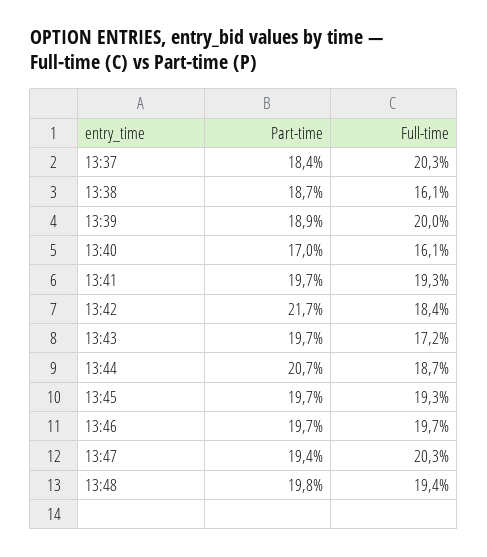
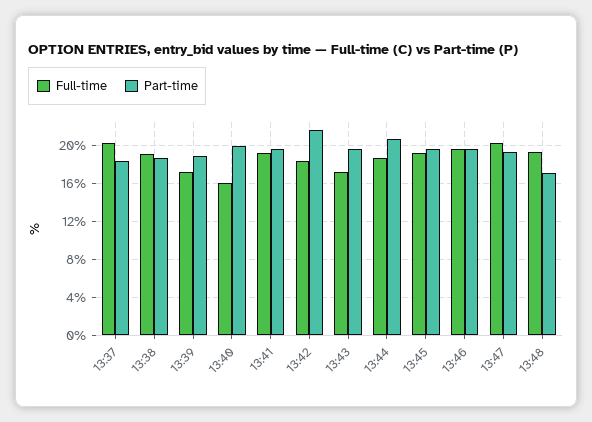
Full-time, 13:38: 16.1 -> 19
Full-time, 13:39: 20 -> 17
Part-time, 13:40: 17 -> 20
Part-time, 13:48: 19.8 -> 17

